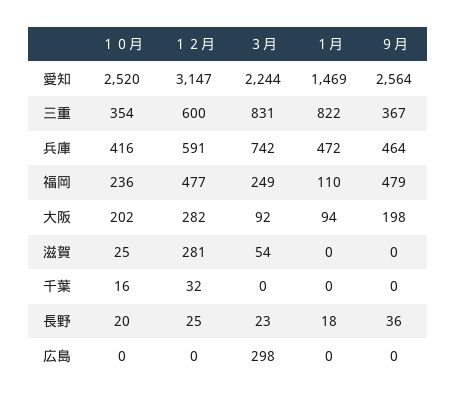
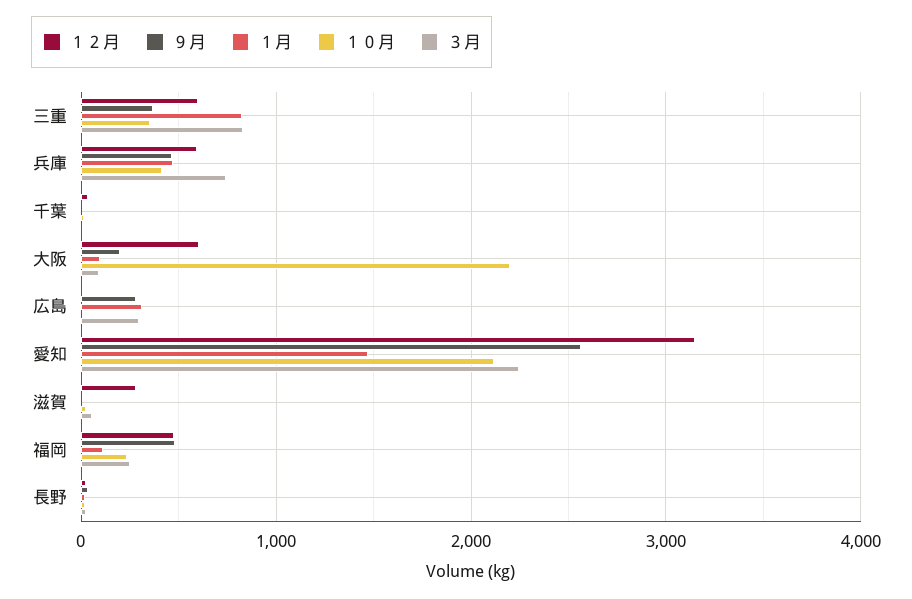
１０月, 愛知: 2520 -> 2100
１０月, 大阪: 202 -> 2200
１２月, 大阪: 282 -> 600
１月, 広島: 0 -> 300
９月, 広島: 0 -> 300

